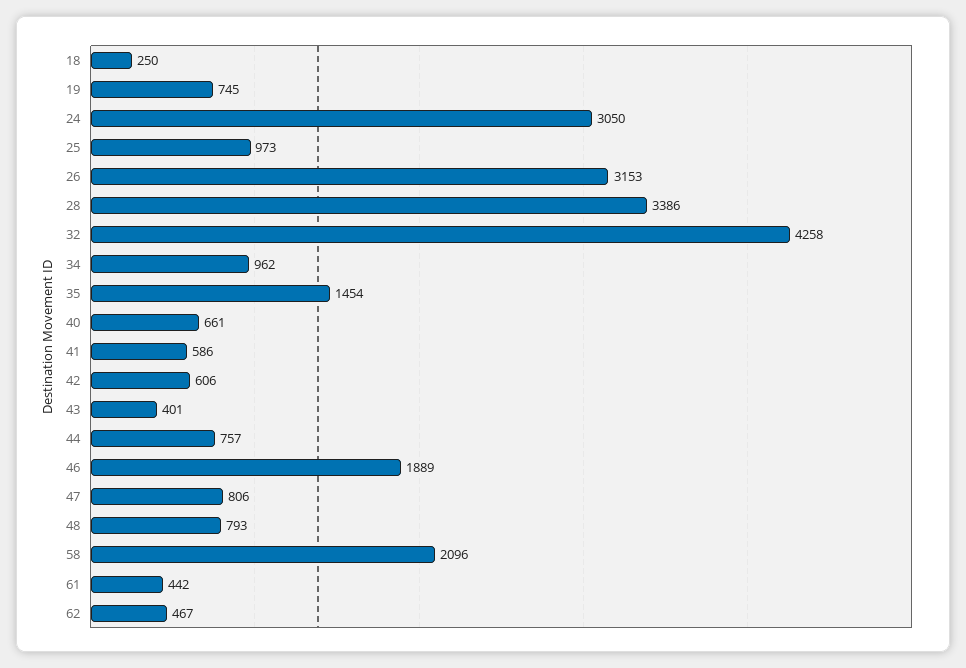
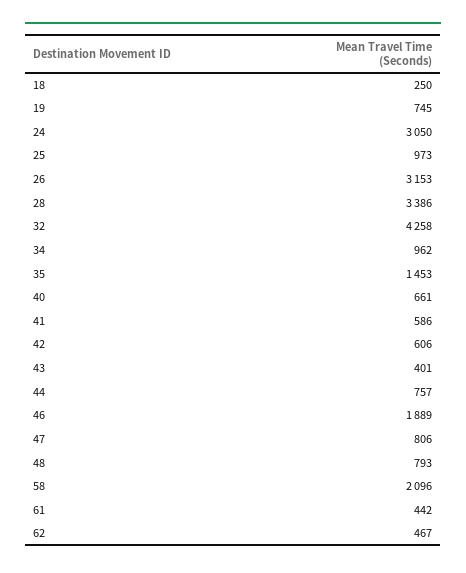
35: 1454 -> 1453

